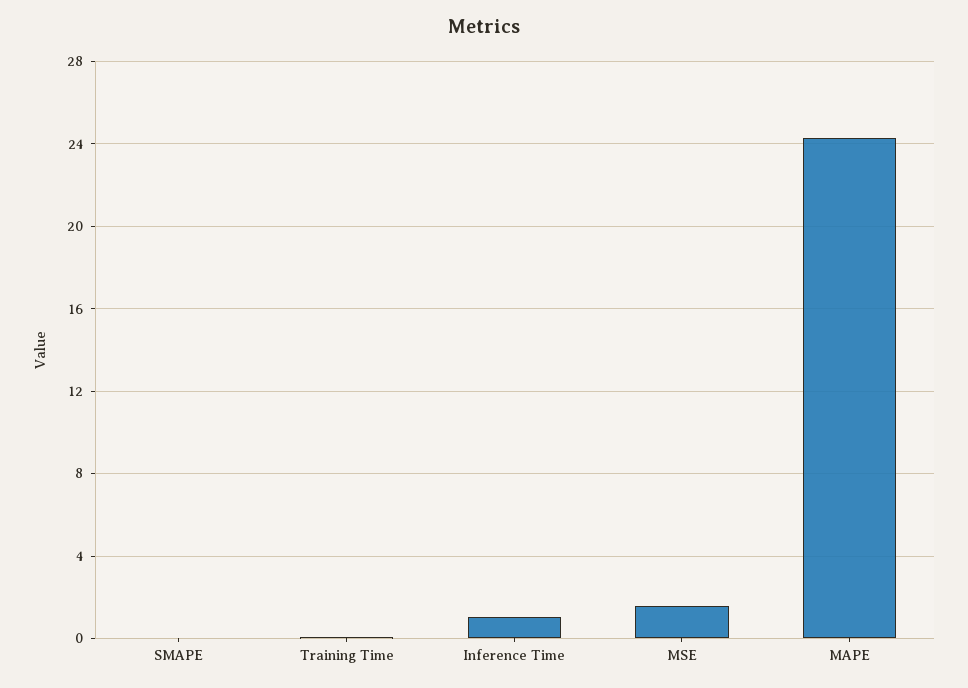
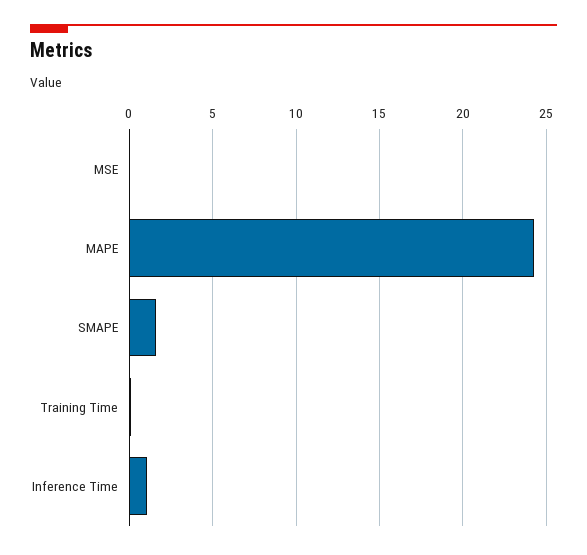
SMAPE: 0 -> 1.5
MSE: 1.5 -> 0

